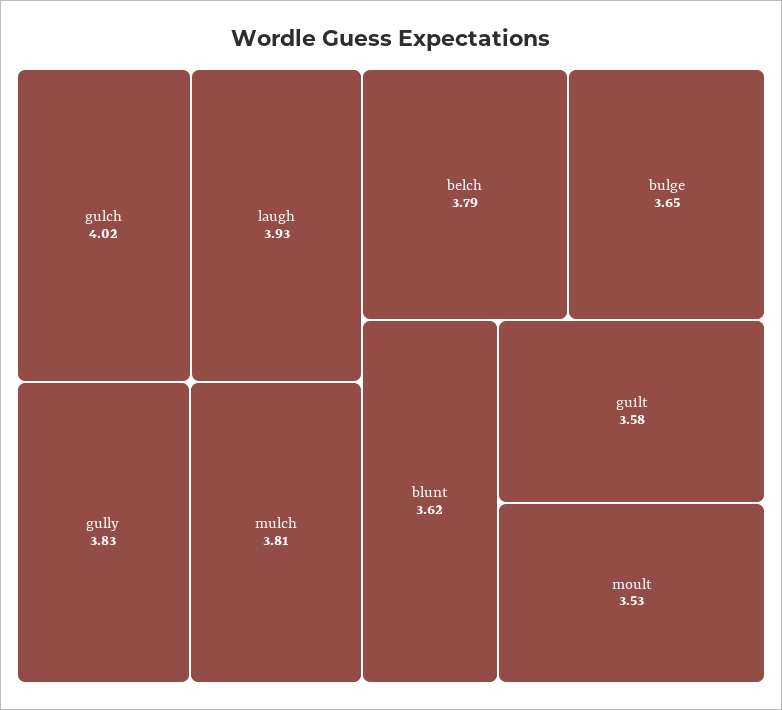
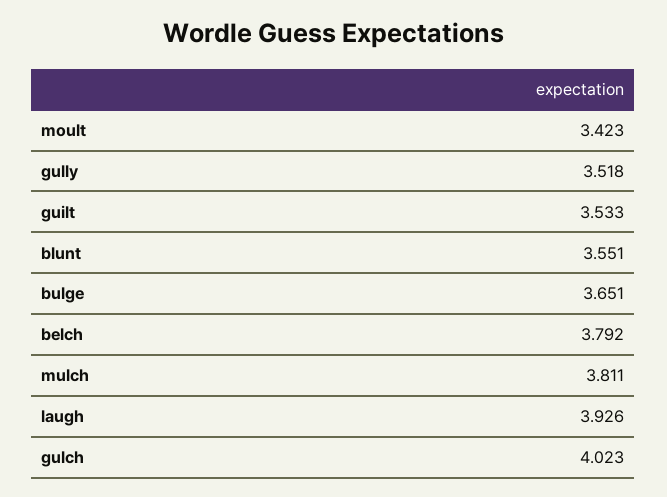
gully: 3.83 -> 3.518
blunt: 3.62 -> 3.551
guilt: 3.58 -> 3.533
moult: 3.53 -> 3.423

